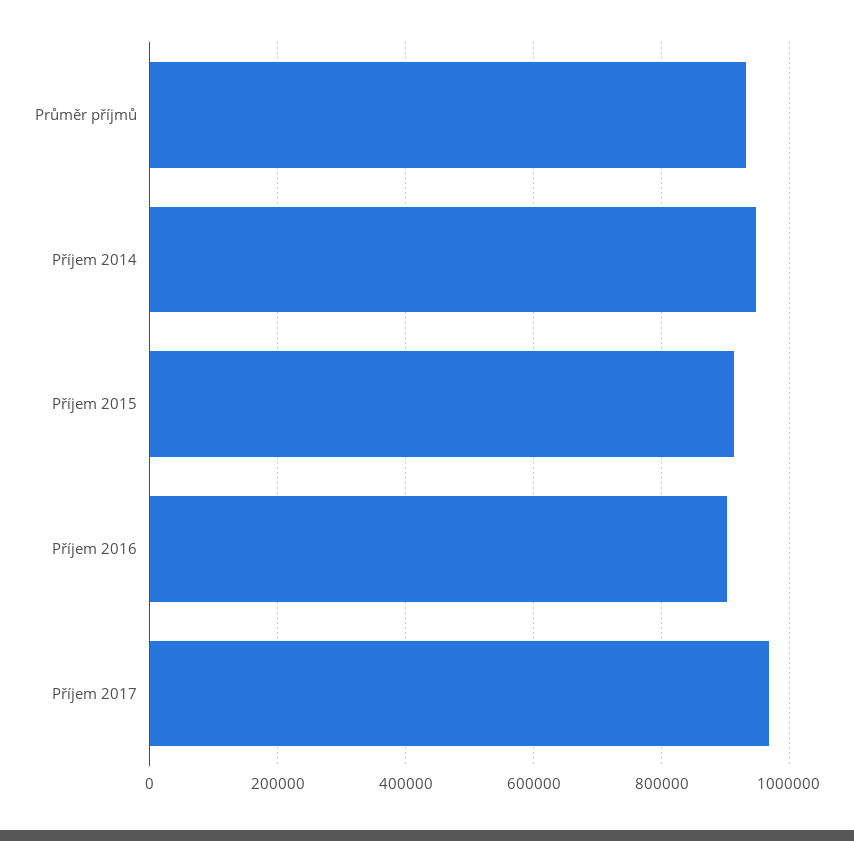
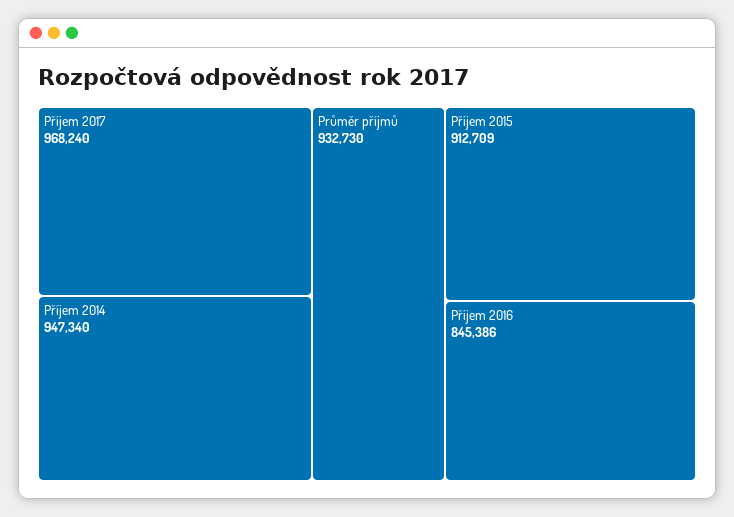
Příjem 2016: 900000 -> 845386

